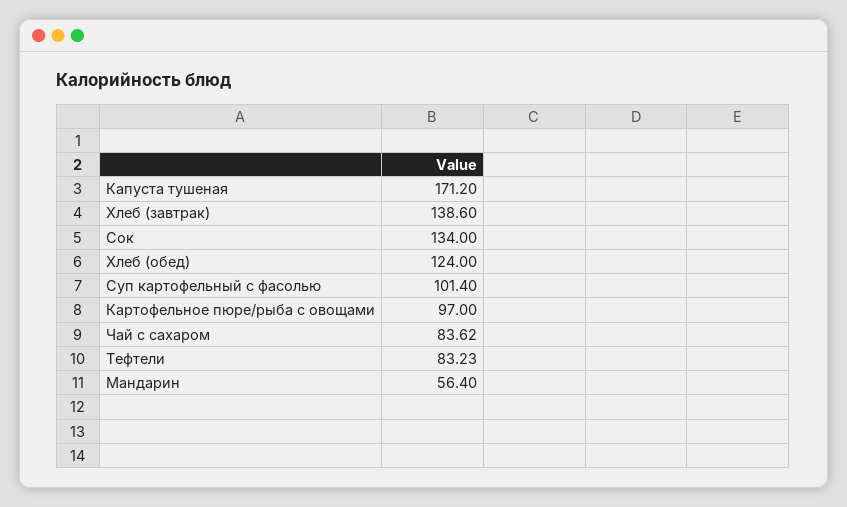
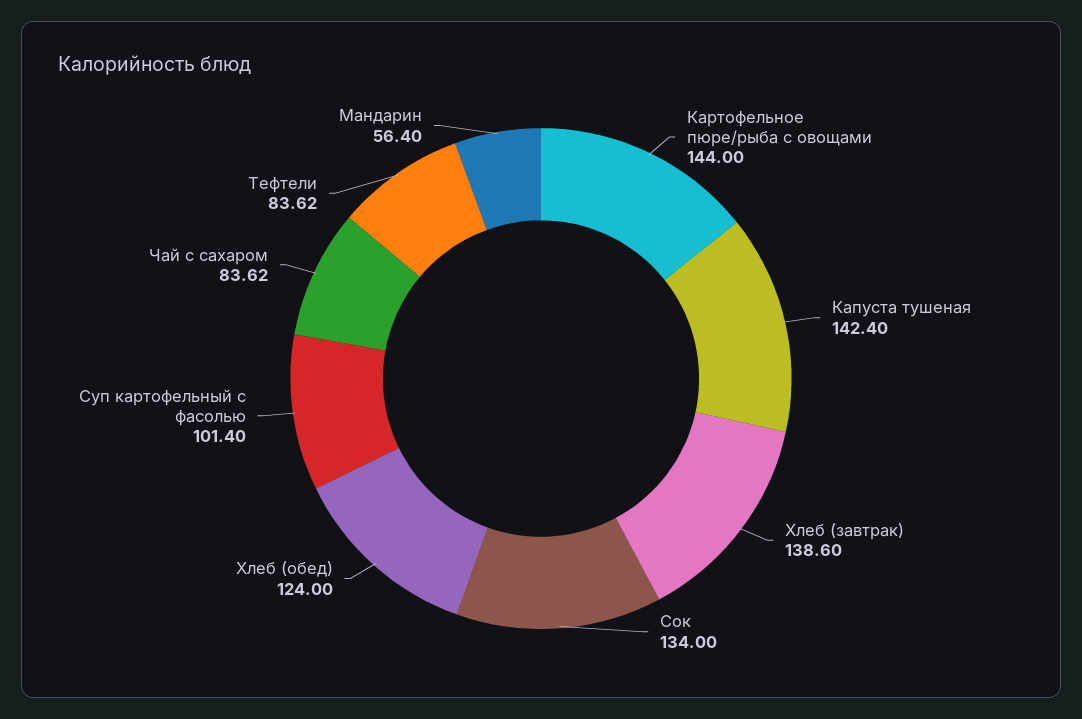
Капуста тушеная: 171.2 -> 142.4
Картофельное пюре/рыба с овощами: 97 -> 144
Тефтели: 83.23 -> 83.62

